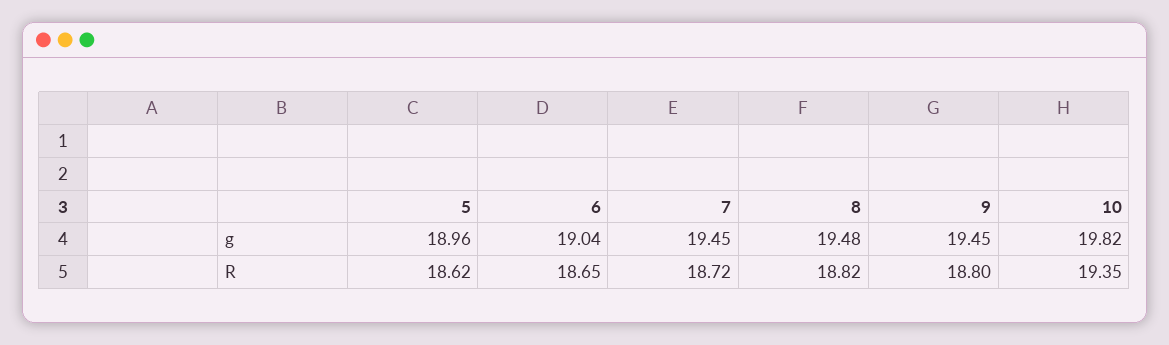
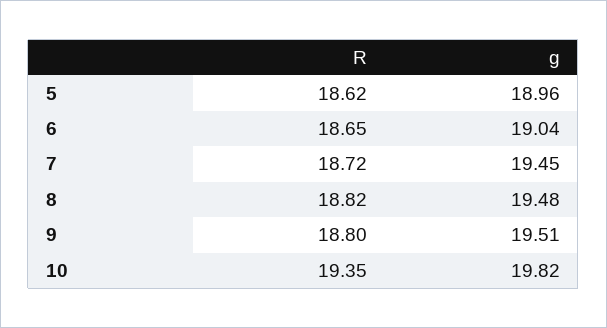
9, g: 19.45 -> 19.51

